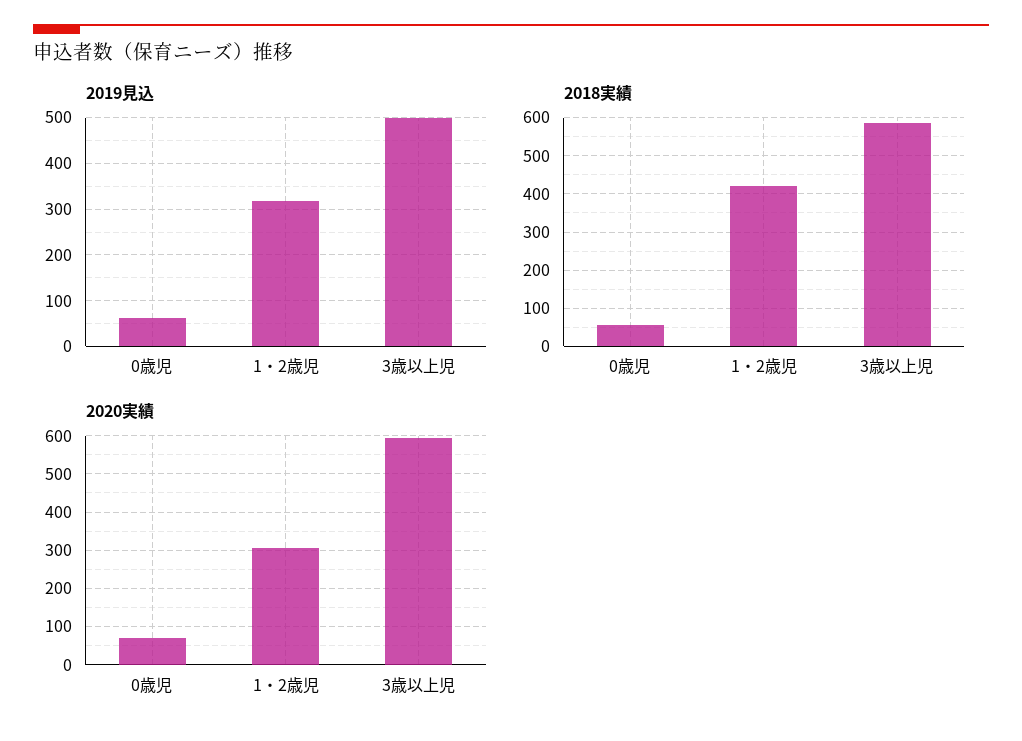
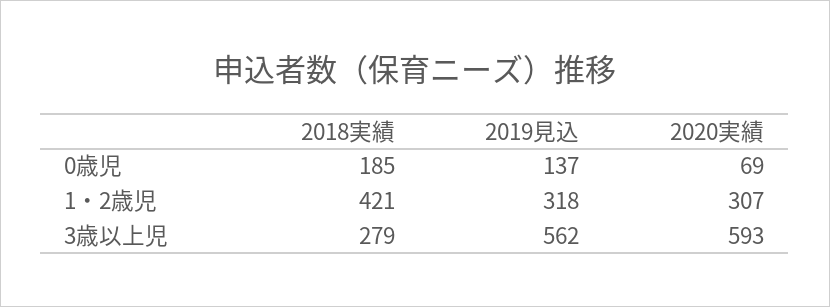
2019見込, 0歳児: 60 -> 137
2019見込, 3歳以上児: 500 -> 562
2018実績, 0歳児: 60 -> 185
2018実績, 3歳以上児: 580 -> 279

